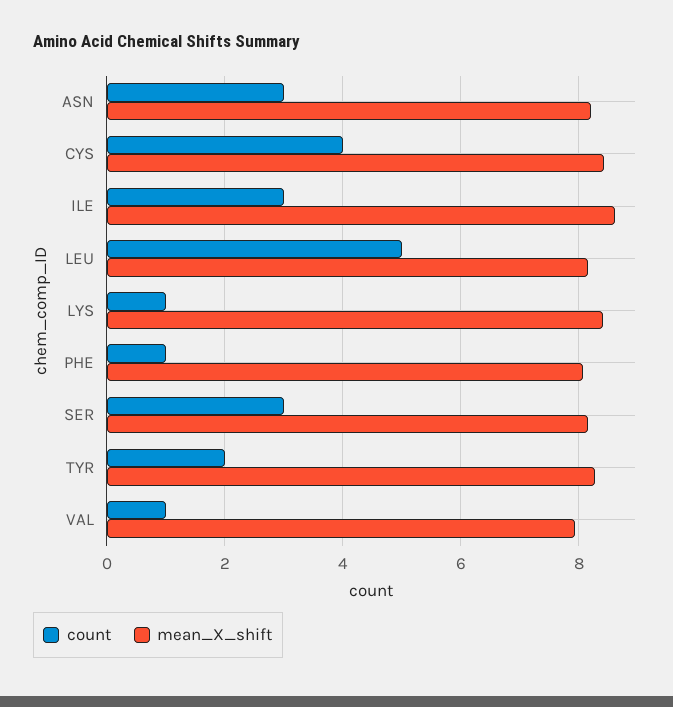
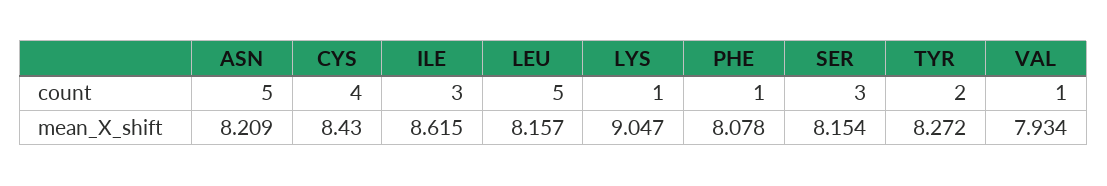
count, ASN: 3 -> 5
mean_X_shift, LYS: 8.4 -> 9.047

